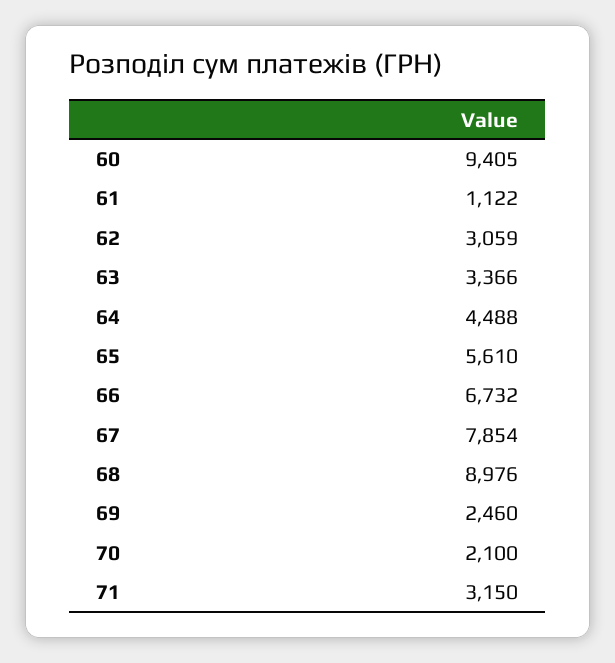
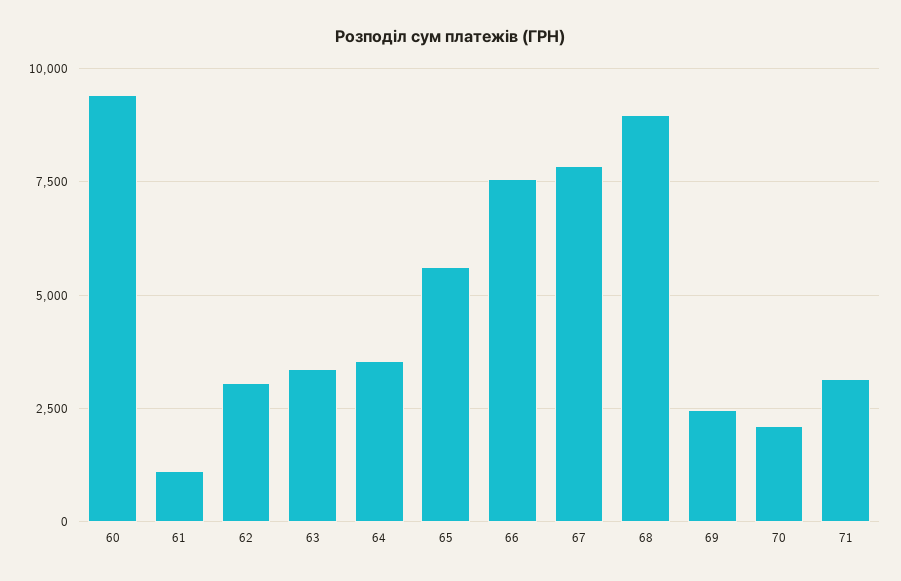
64: 4488 -> 3500
66: 6732 -> 7500

